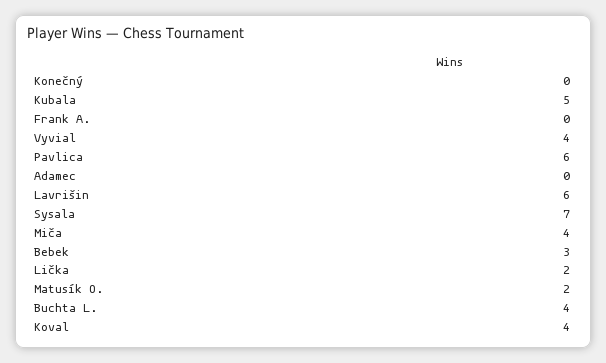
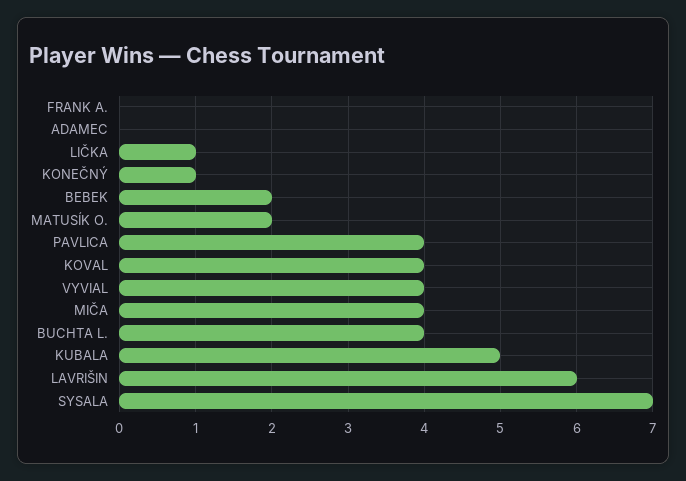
Konečný: 0 -> 1
Pavlica: 6 -> 4
Bebek: 3 -> 2
Lička: 2 -> 1

